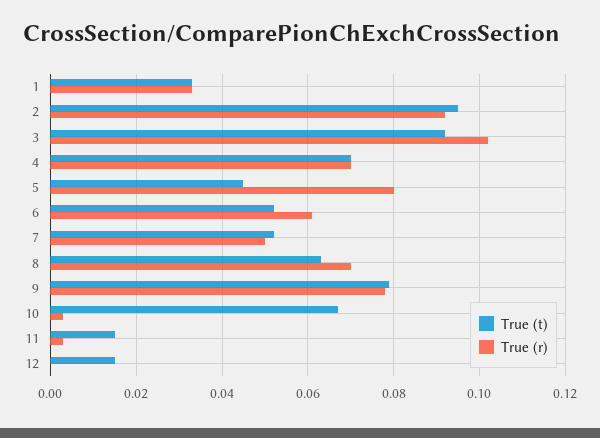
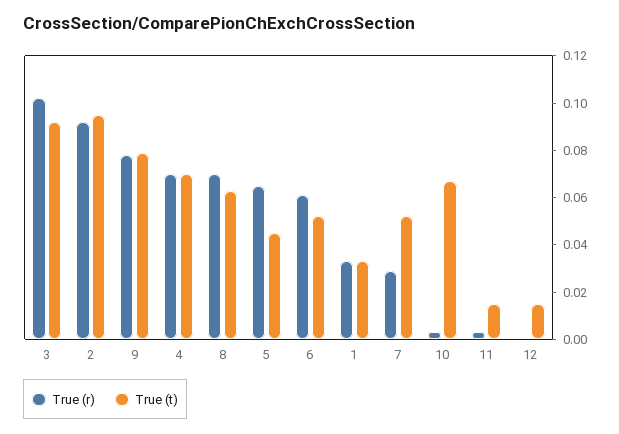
True (r), 5: 0.08 -> 0.065
True (r), 7: 0.05 -> 0.03

